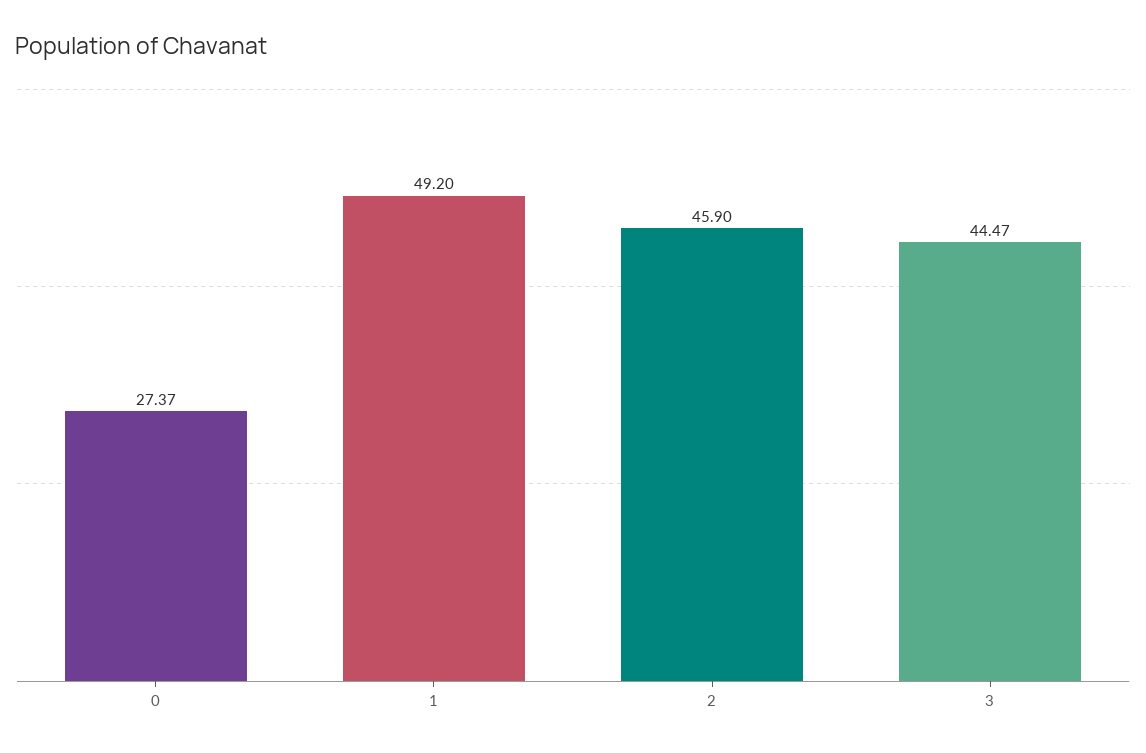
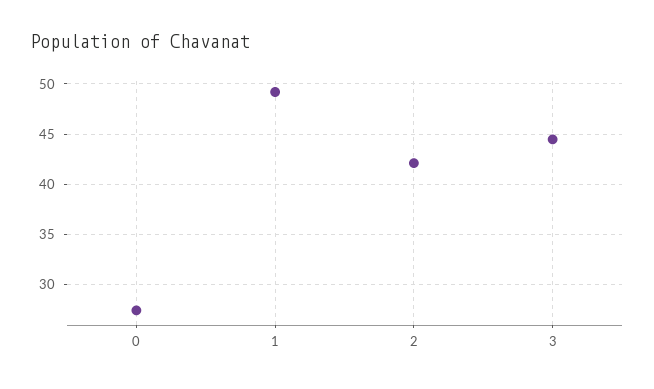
2: 45.9 -> 42

